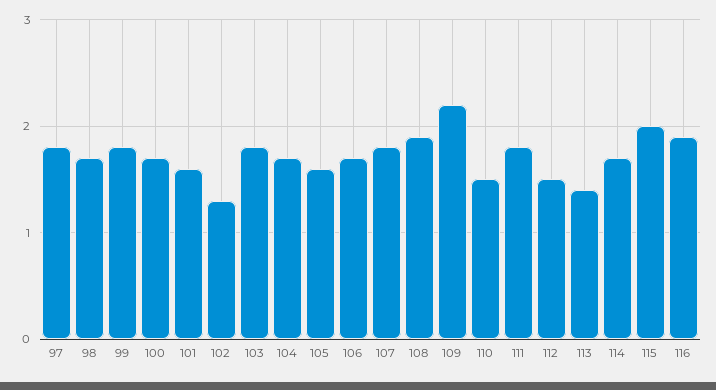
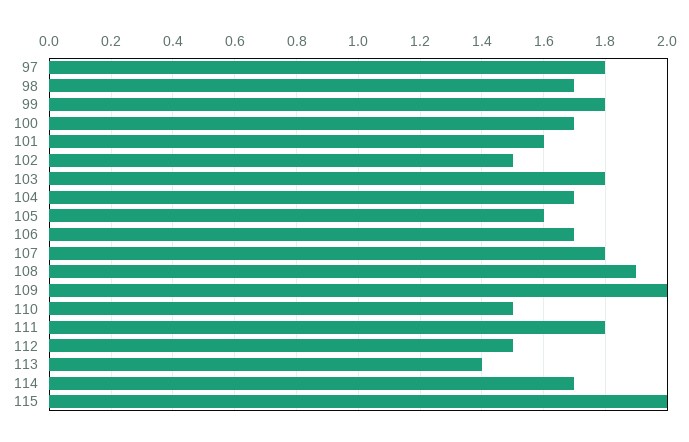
102: 1.3 -> 1.5
109: 2.2 -> 2
116: 1.9 -> none

